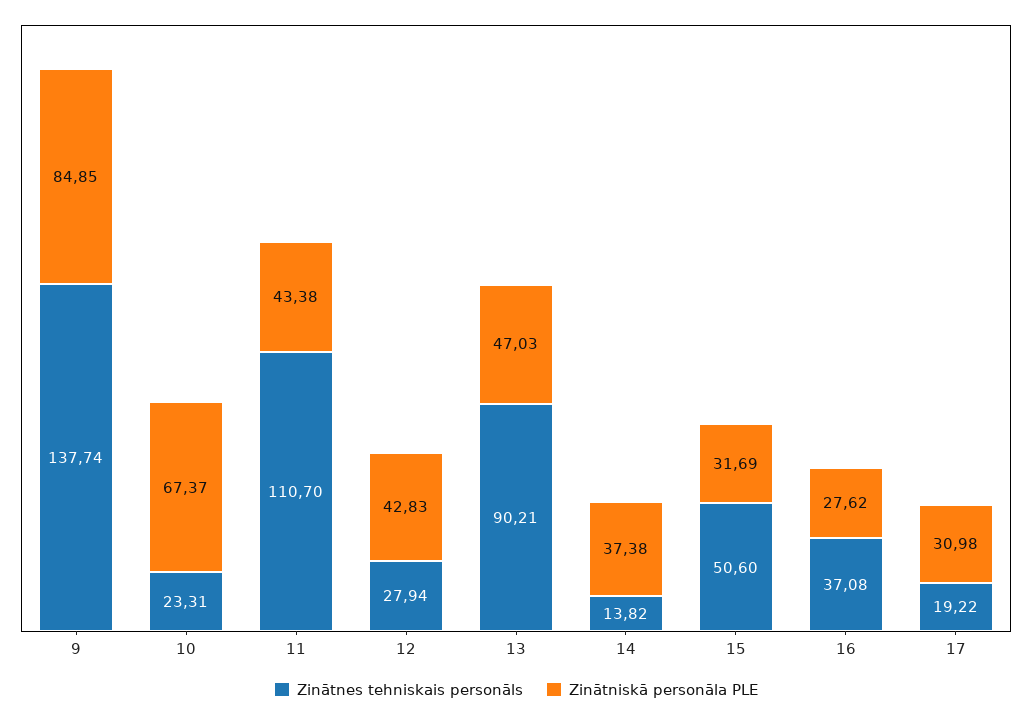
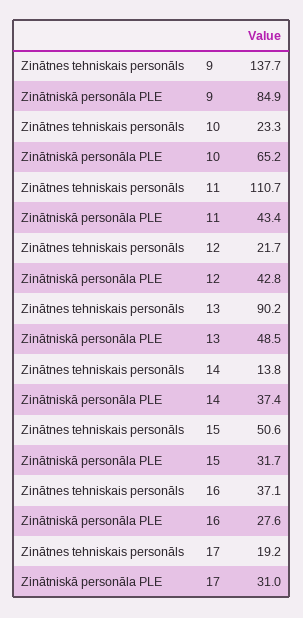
Zinātniskā personāla PLE, 10: 67.37 -> 65.2
Zinātnes tehniskais personāls, 12: 27.94 -> 21.7
Zinātniskā personāla PLE, 13: 47.03 -> 48.5

